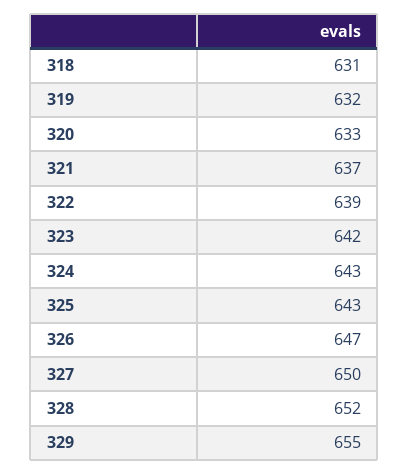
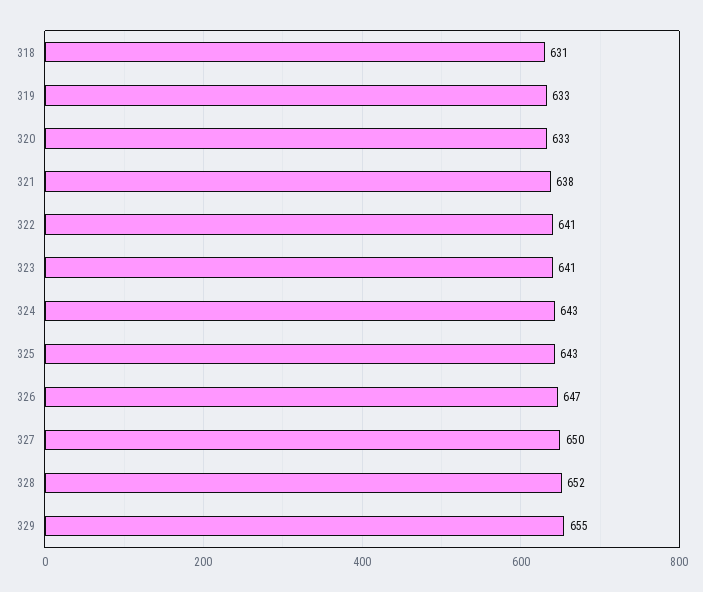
319: 632 -> 633
321: 637 -> 638
322: 639 -> 641
323: 642 -> 641

